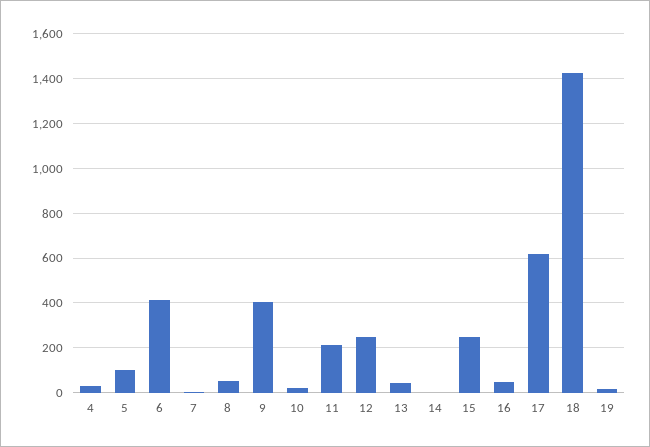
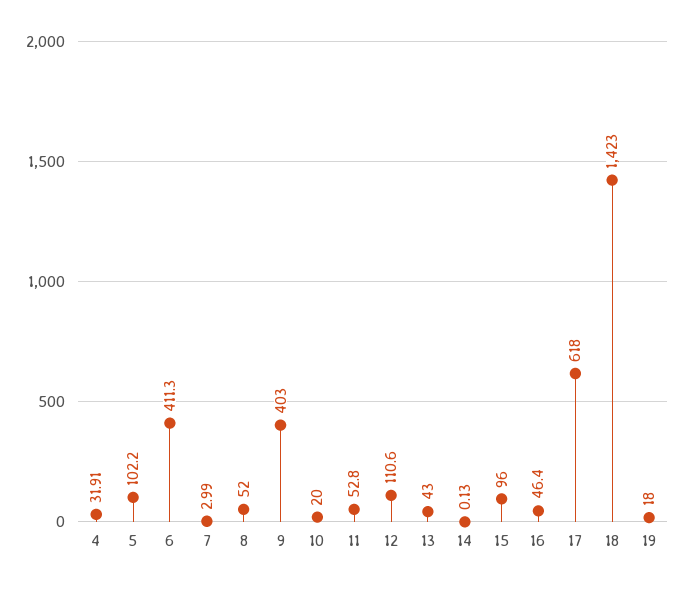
11: 200 -> 52.8
12: 250 -> 110.6
15: 250 -> 96

